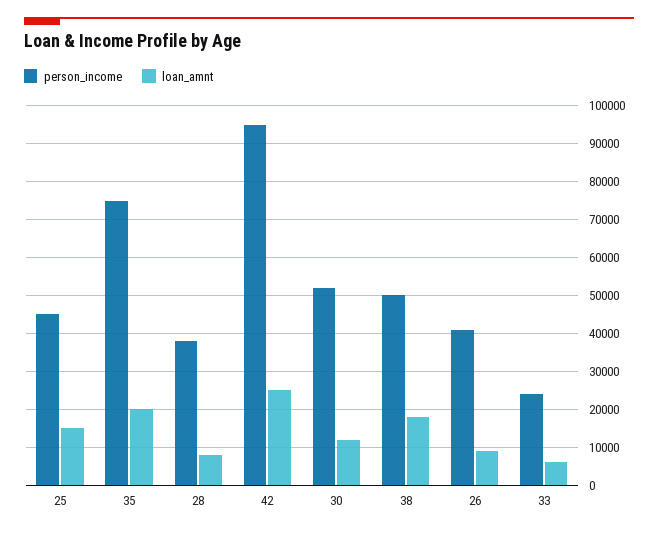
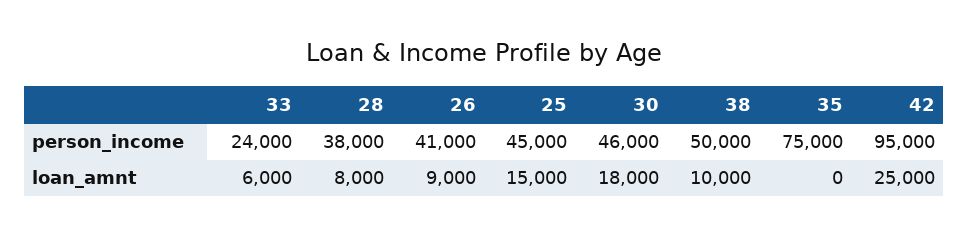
loan_amnt, 35: 20000 -> 0
person_income, 30: 52000 -> 46000
loan_amnt, 30: 12000 -> 18000
loan_amnt, 38: 18000 -> 10000

